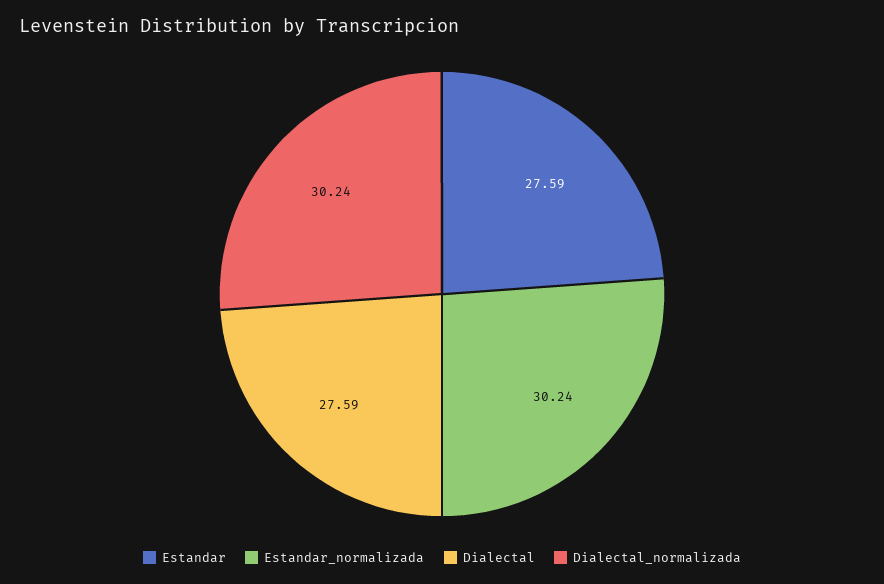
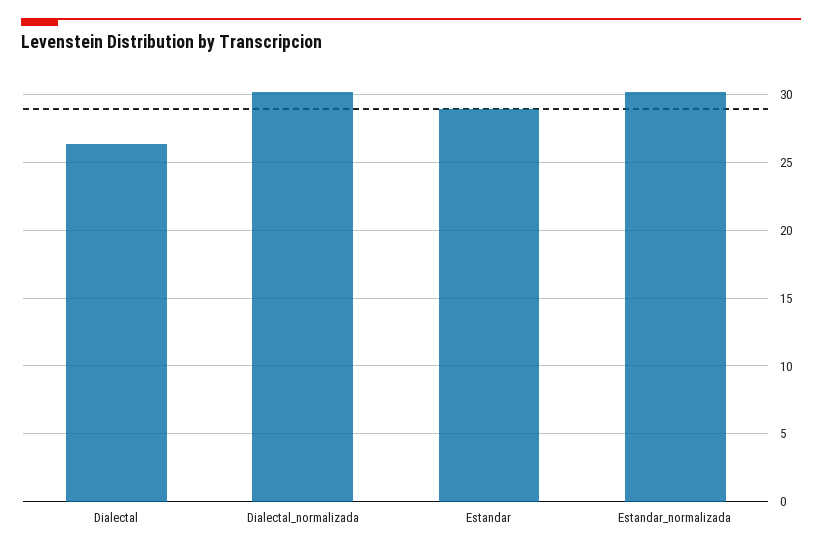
Estandar: 27.59 -> 29
Dialectal: 27.59 -> 26.5

